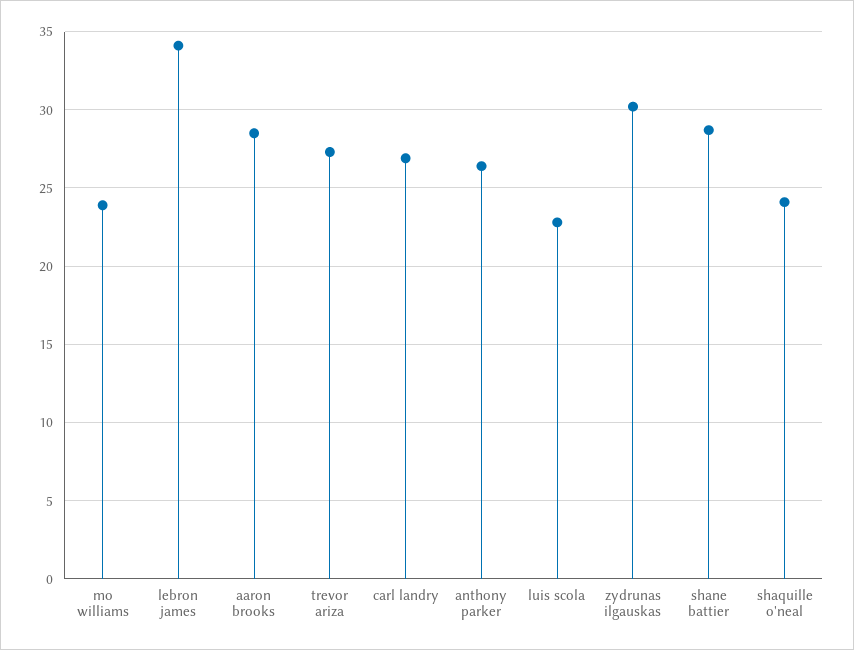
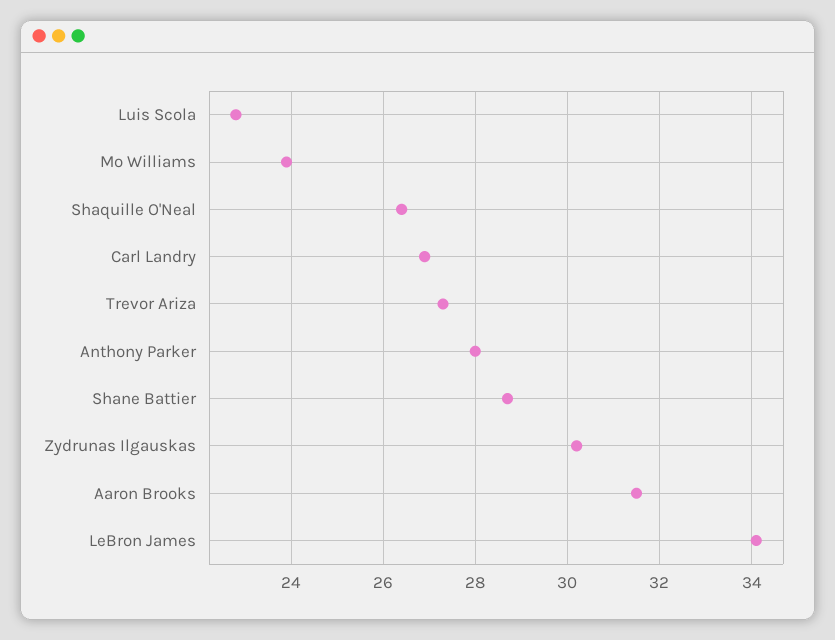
aaron brooks: 28.5 -> 31.5
anthony parker: 26.5 -> 28
shaquille o'neal: 24 -> 26.5

